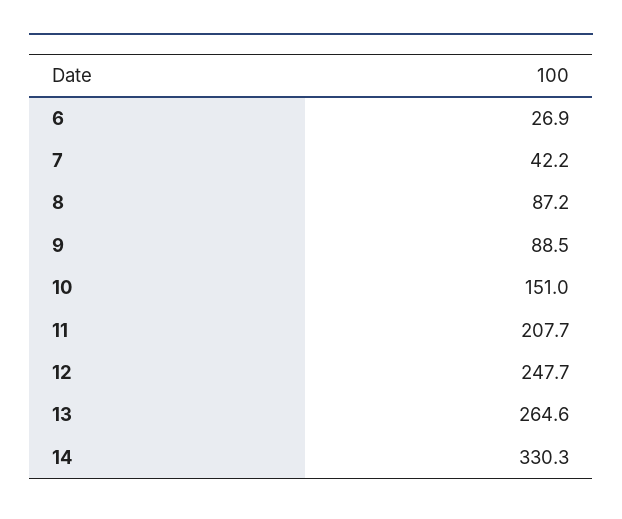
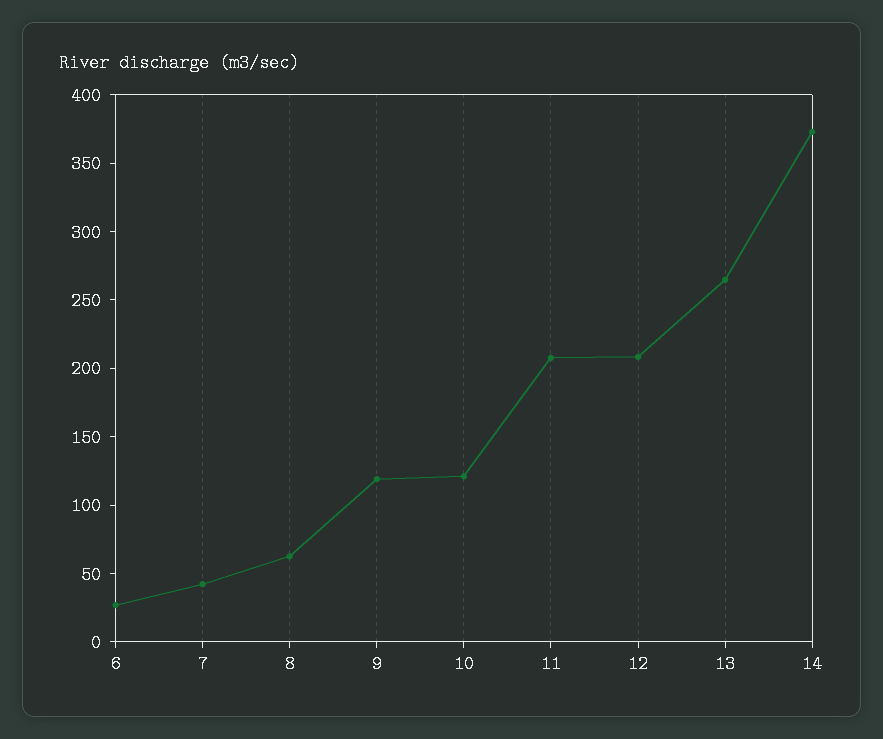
8: 87.2 -> 60
9: 88.5 -> 120
10: 151 -> 120
12: 247.7 -> 210
14: 330.3 -> 370

